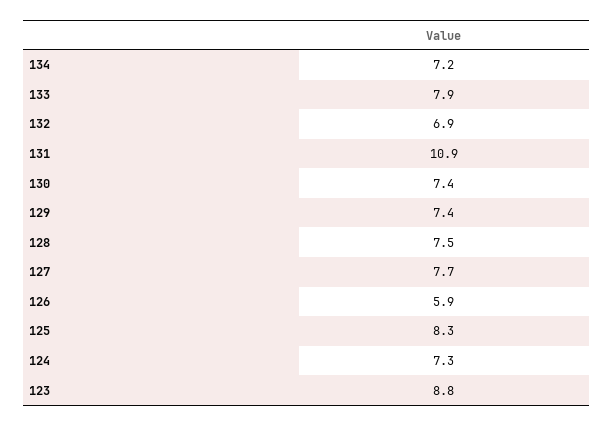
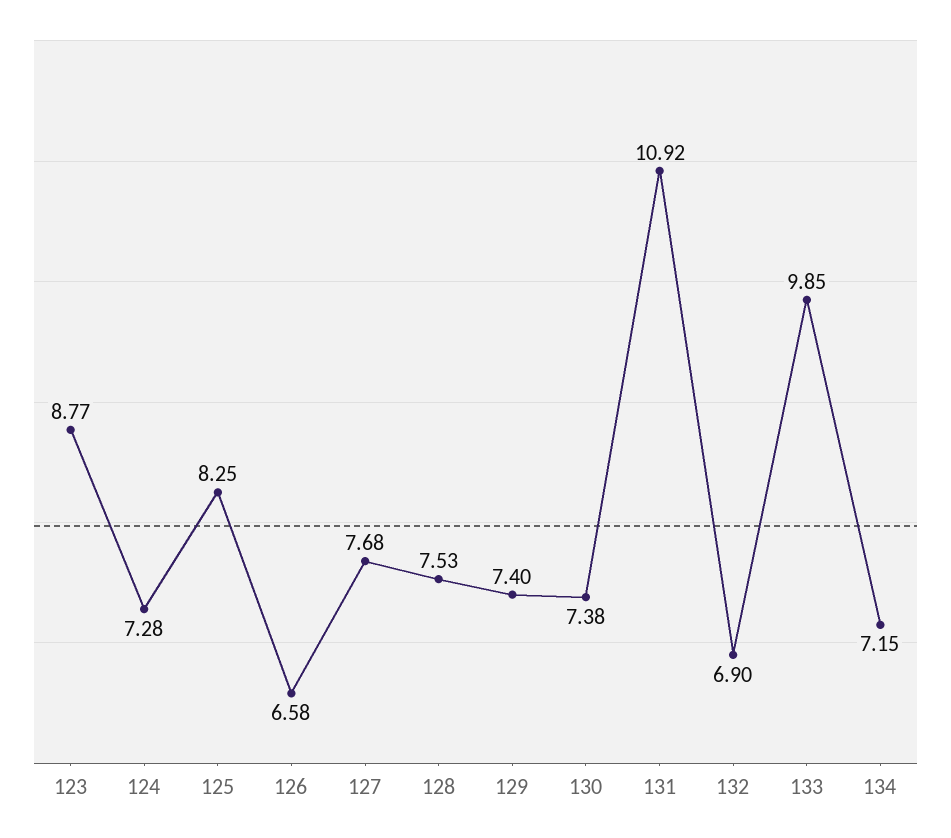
133: 7.9 -> 9.85
126: 5.9 -> 6.58

